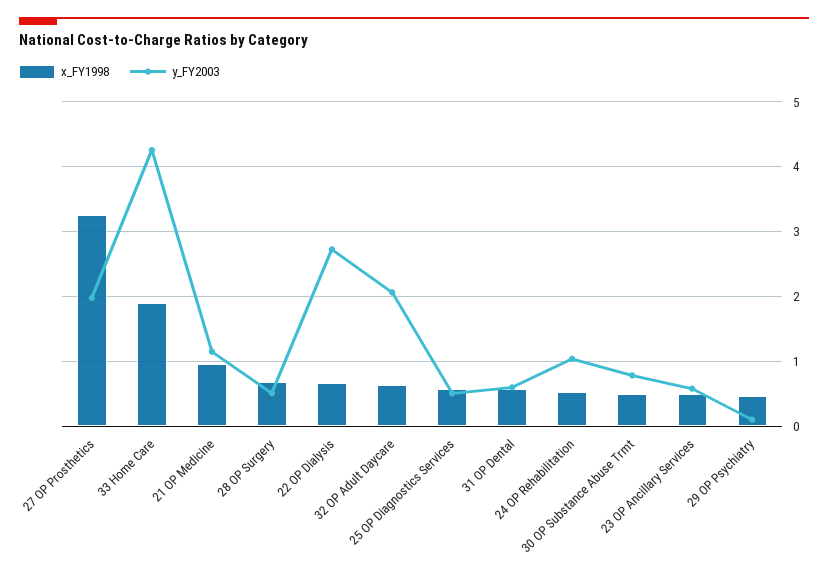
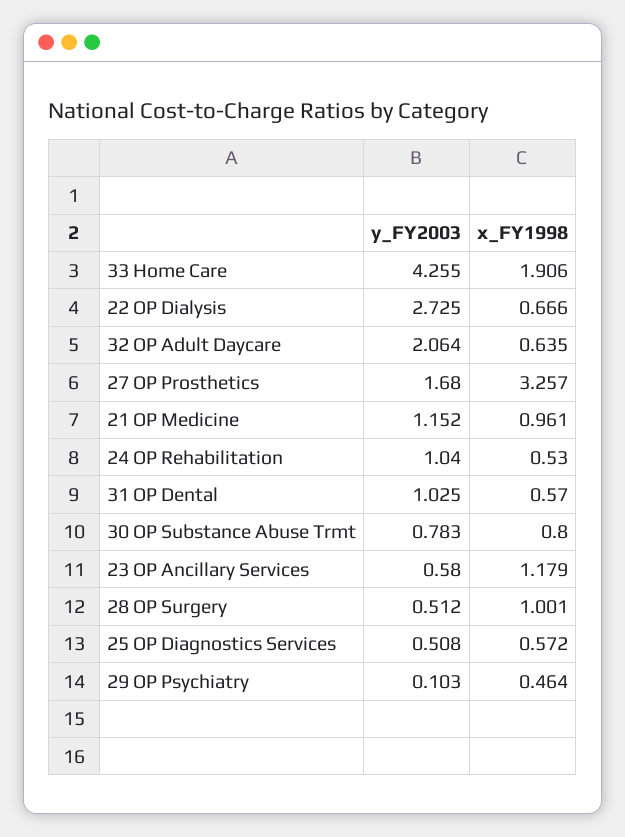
y_FY2003, 27 OP Prosthetics: 2 -> 1.68
x_FY1998, 28 OP Surgery: 0.7 -> 1.001
y_FY2003, 31 OP Dental: 0.6 -> 1.025
x_FY1998, 30 OP Substance Abuse Trmt: 0.5 -> 0.8
x_FY1998, 23 OP Ancillary Services: 0.5 -> 1.179

